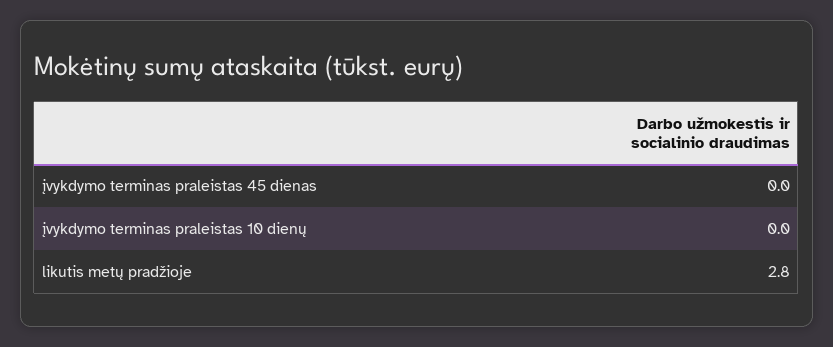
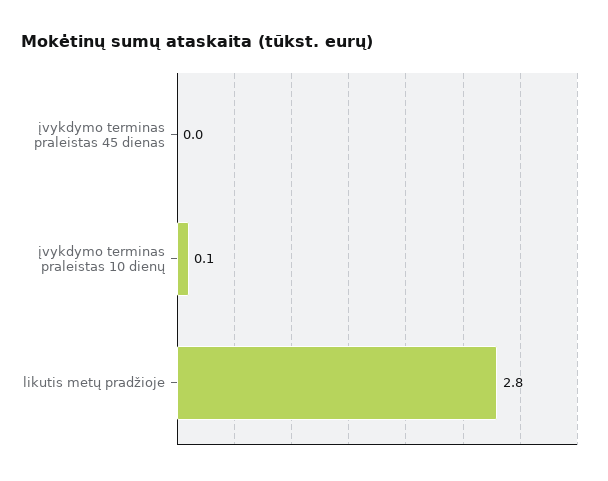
įvykdymo terminas praleistas 10 dienų: 0 -> 0.1

